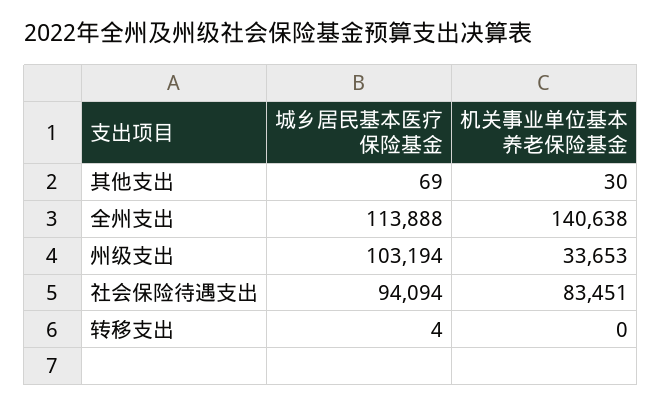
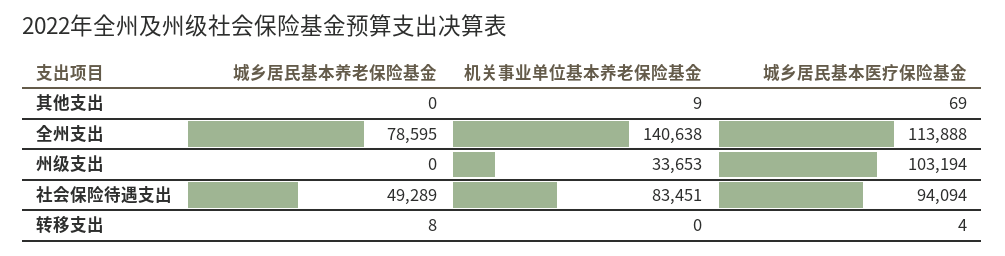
机关事业单位基本养老保险基金, 其他支出: 30 -> 9
城乡居民基本养老保险基金, 其他支出: none -> 0
城乡居民基本养老保险基金, 全州支出: none -> 78595
城乡居民基本养老保险基金, 州级支出: none -> 0
城乡居民基本养老保险基金, 社会保险待遇支出: none -> 49289
城乡居民基本养老保险基金, 转移支出: none -> 8

